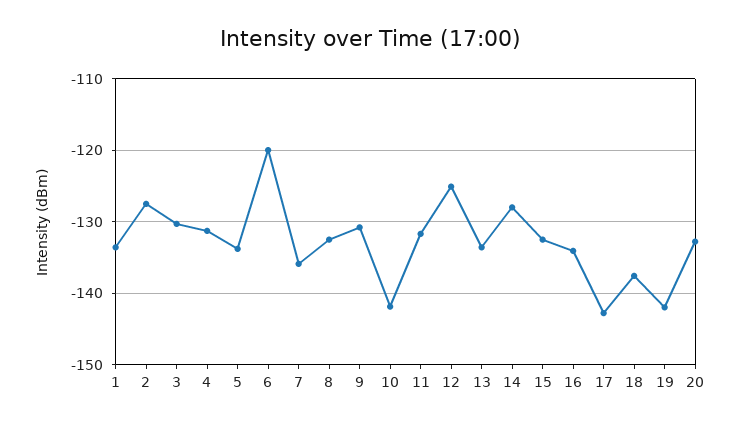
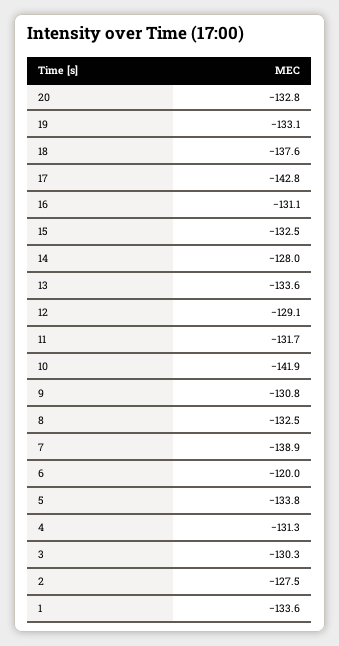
7: -136 -> -138.9
12: -125 -> -129.1
16: -134 -> -131.1
19: -142 -> -133.1

